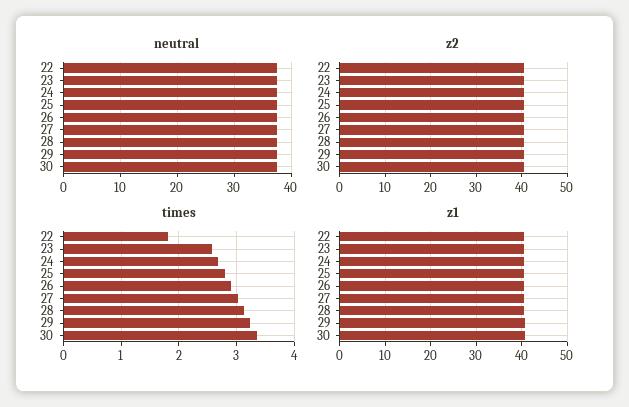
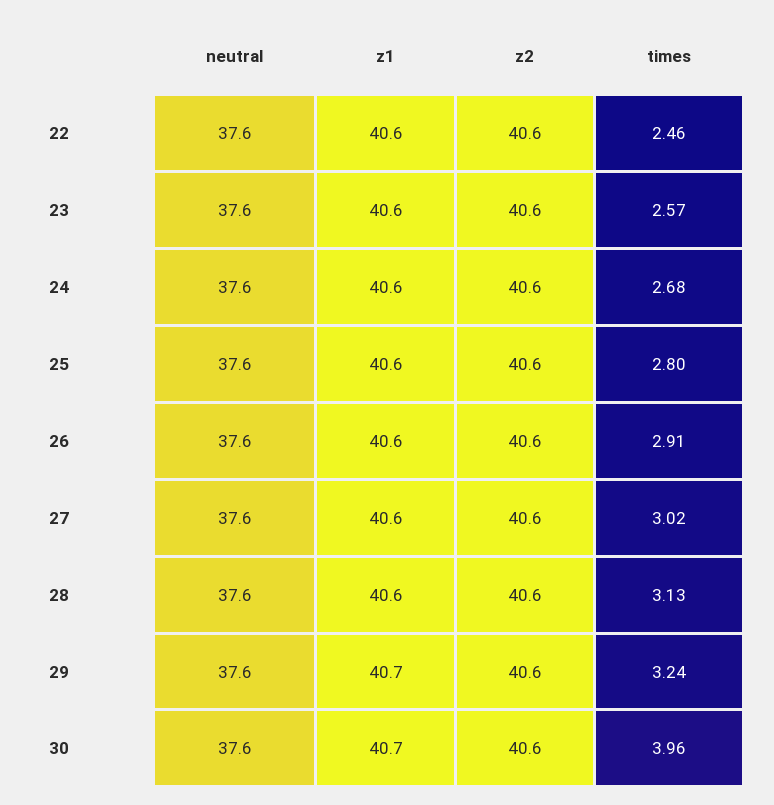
times, 22: 1.8 -> 2.46
times, 30: 3.4 -> 3.96

